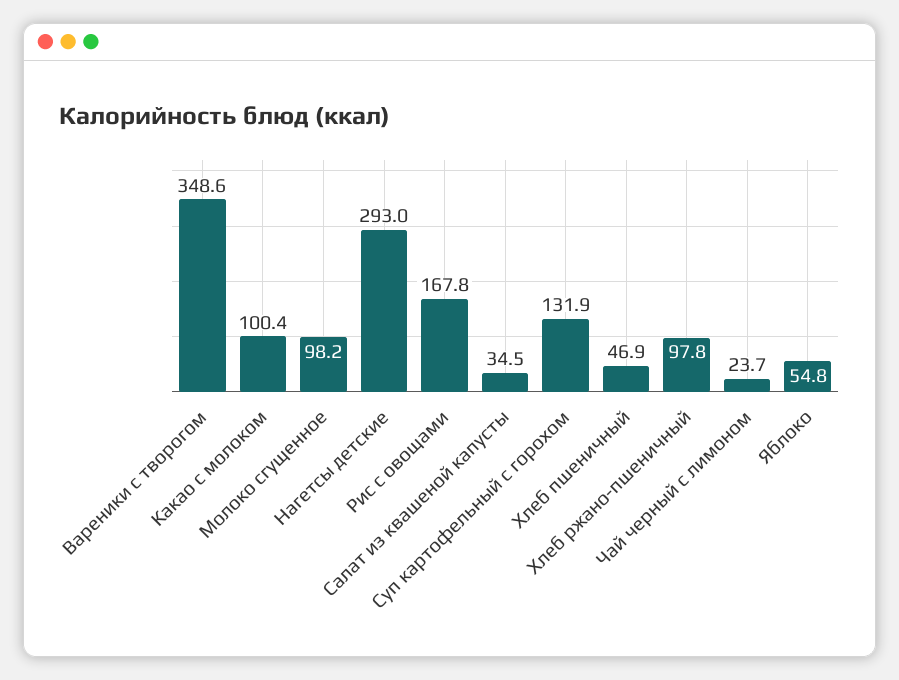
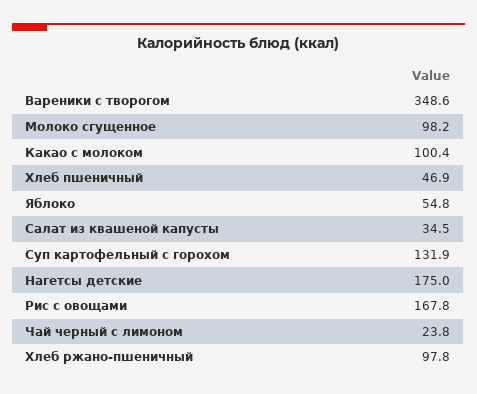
Нагетсы детские: 293 -> 175
Чай черный с лимоном: 23.7 -> 23.8

